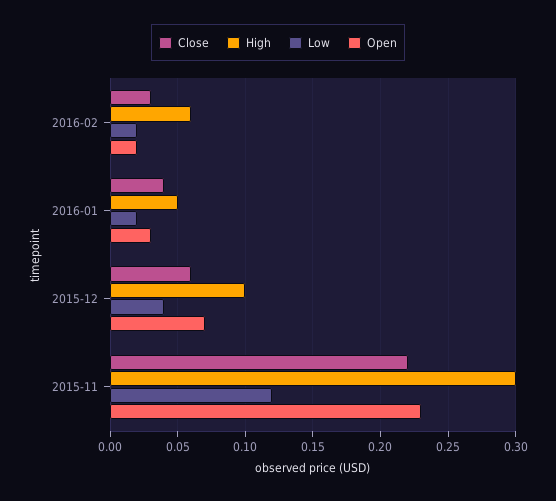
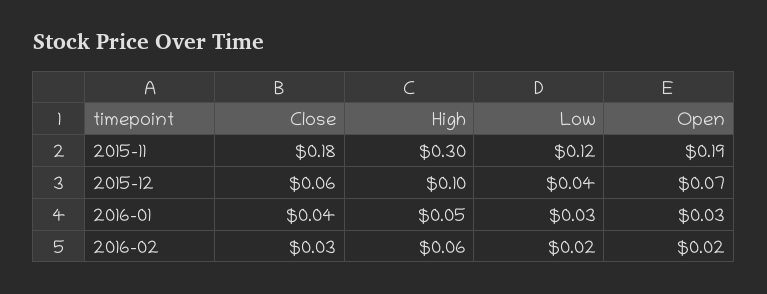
Low, 2016-01: 0.02 -> 0.03
Close, 2015-11: 0.22 -> 0.18
Open, 2015-11: 0.23 -> 0.19

